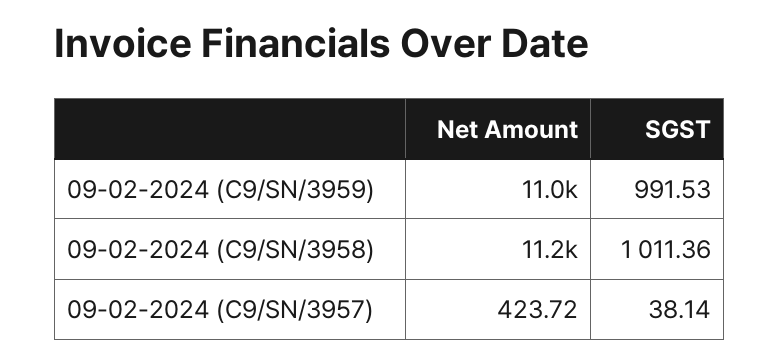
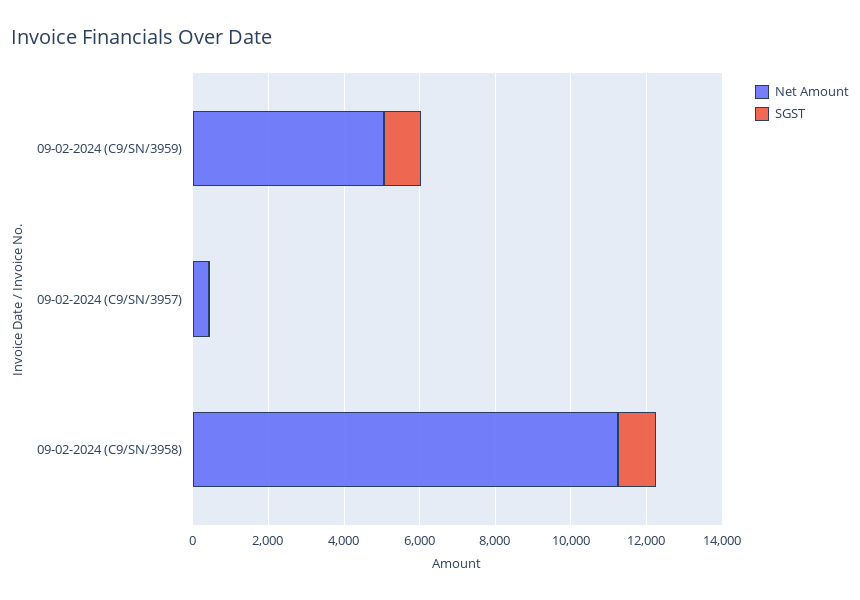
Net Amount, 09-02-2024 (C9/SN/3959): 11000 -> 5000

